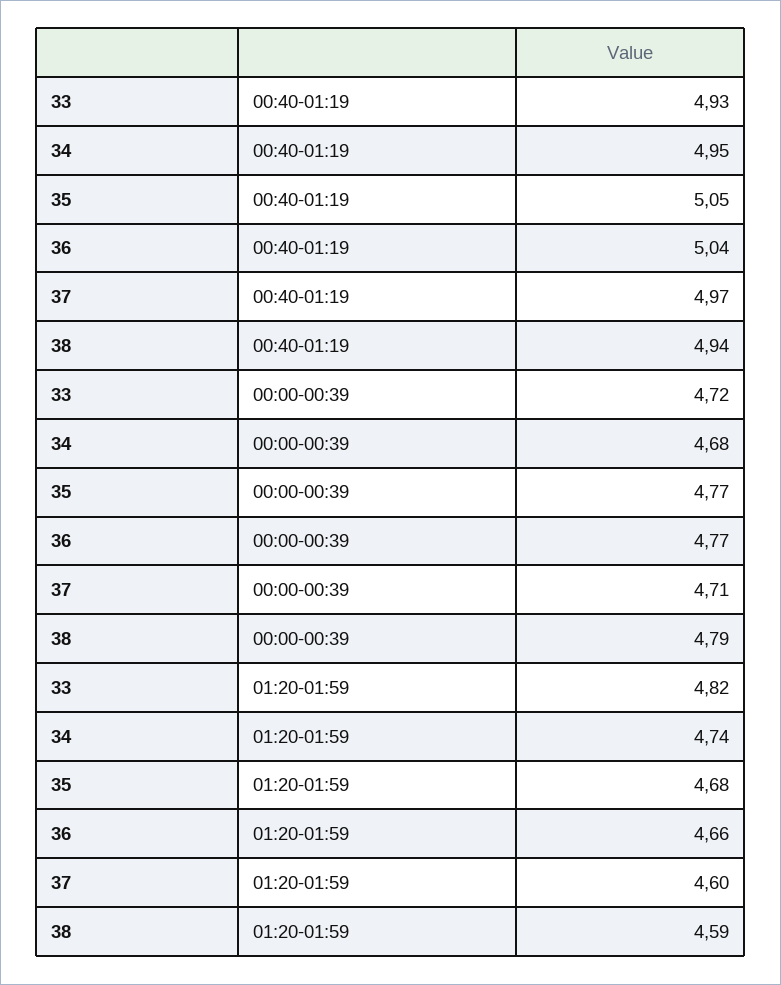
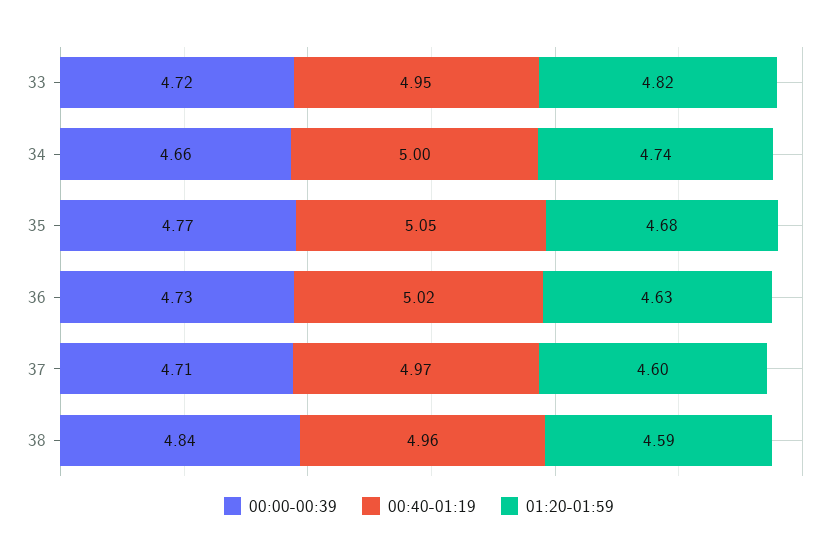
00:40-01:19, 33: 4.93 -> 4.95
00:40-01:19, 34: 4.95 -> 5
00:40-01:19, 36: 5.04 -> 5.02
00:40-01:19, 38: 4.94 -> 4.96
00:00-00:39, 34: 4.68 -> 4.66
00:00-00:39, 36: 4.77 -> 4.73
00:00-00:39, 38: 4.79 -> 4.84
01:20-01:59, 36: 4.66 -> 4.63

